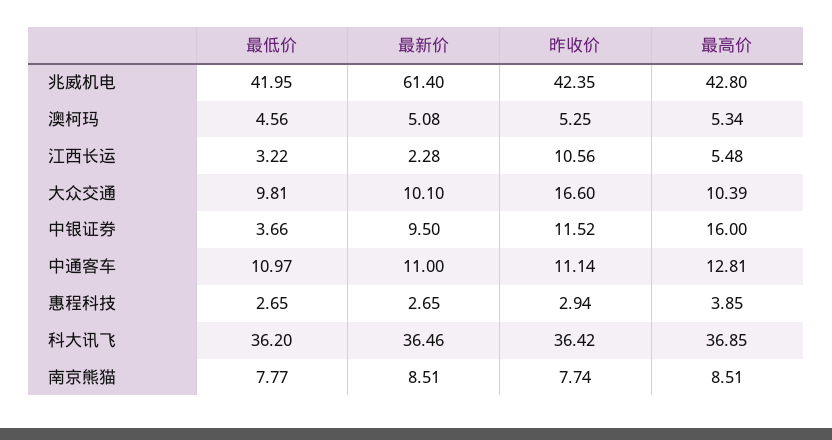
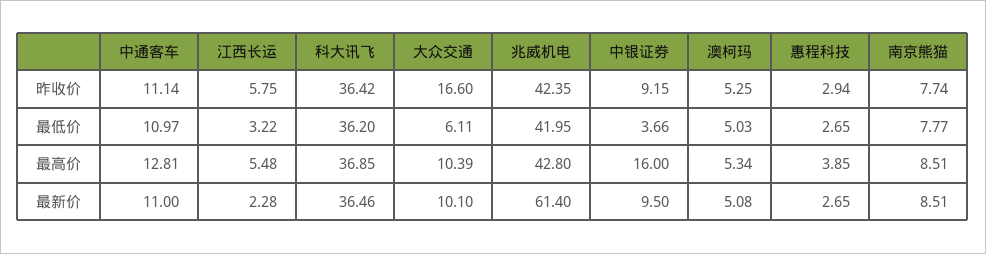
最低价, 澳柯玛: 4.56 -> 5.03
昨收价, 江西长运: 10.56 -> 5.75
最低价, 大众交通: 9.81 -> 6.11
昨收价, 中银证券: 11.52 -> 9.15

